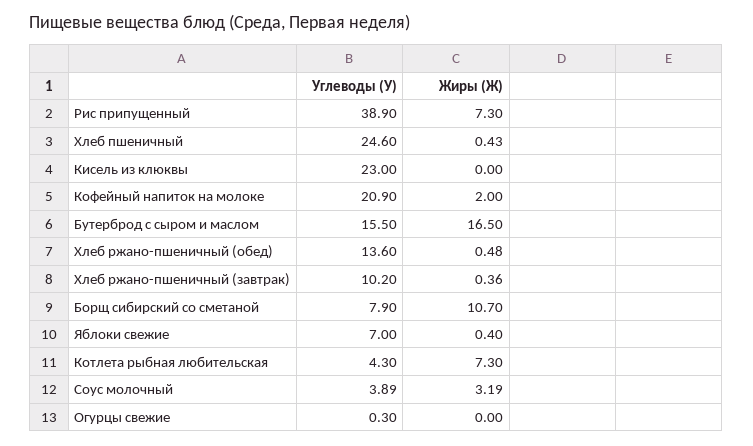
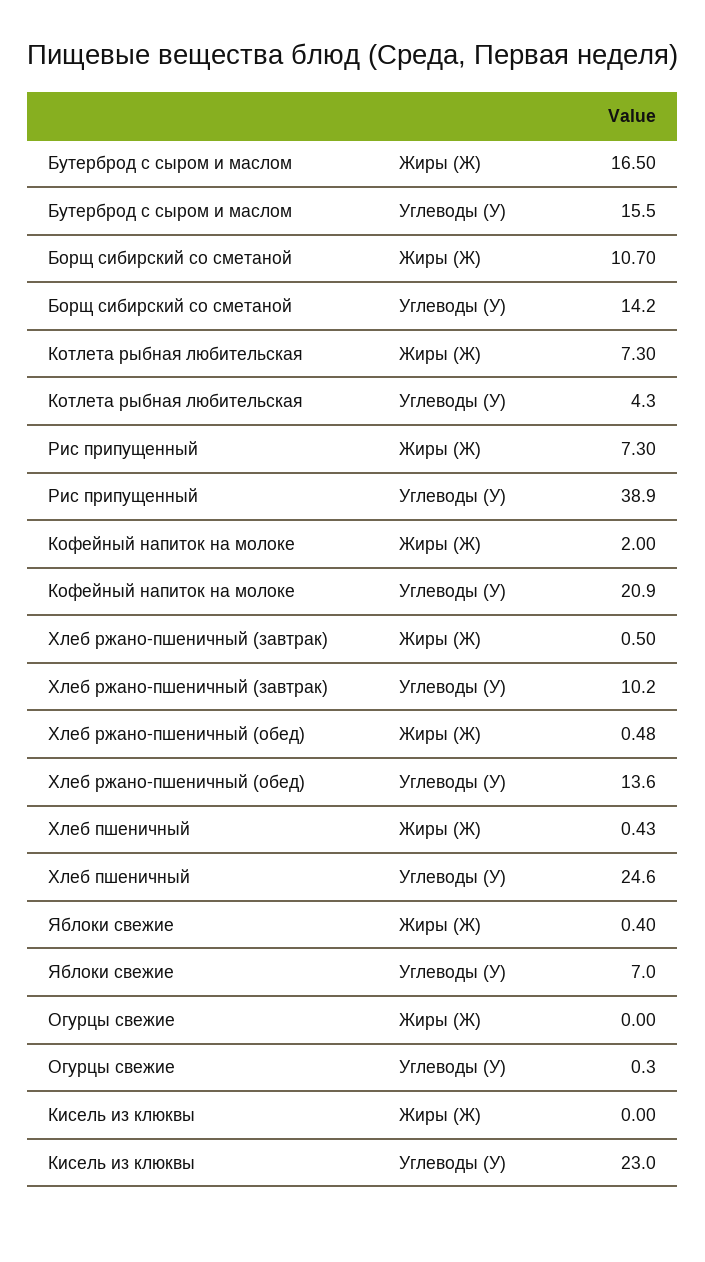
Жиры (Ж), Хлеб ржано-пшеничный (завтрак): 0.36 -> 0.5
Углеводы (У), Борщ сибирский со сметаной: 7.9 -> 14.2
Углеводы (У), Соус молочный: 3.89 -> none
Жиры (Ж), Соус молочный: 3.19 -> none

